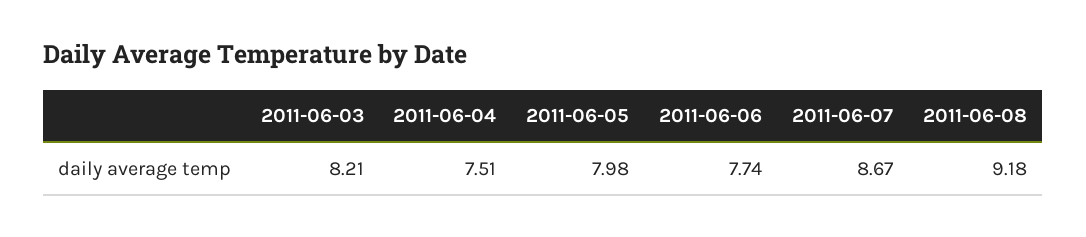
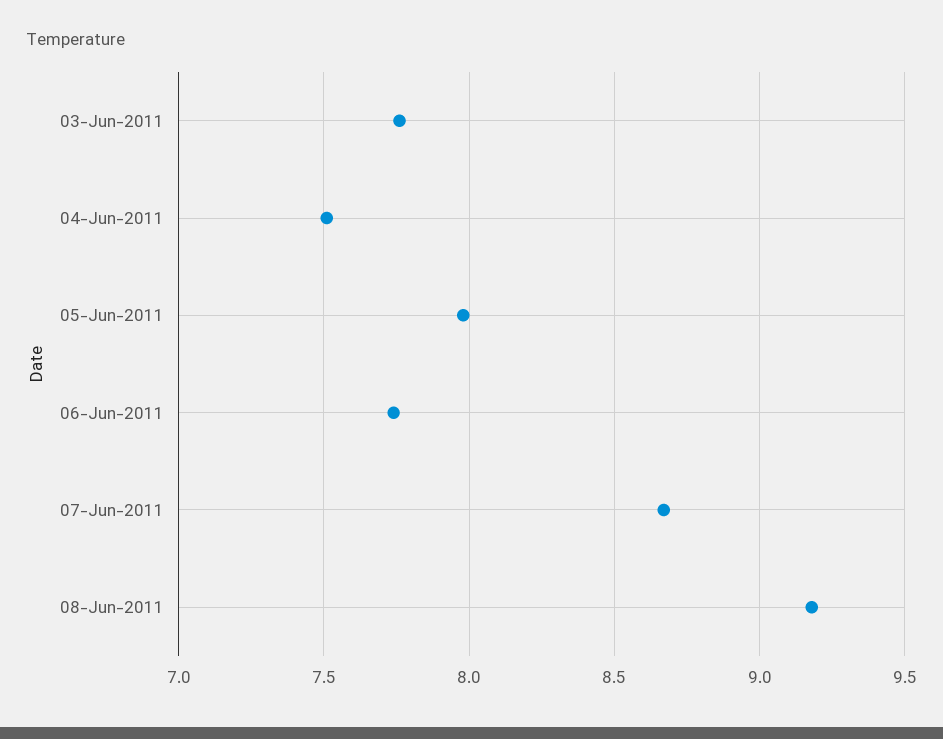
2011-06-03: 8.21 -> 7.75

